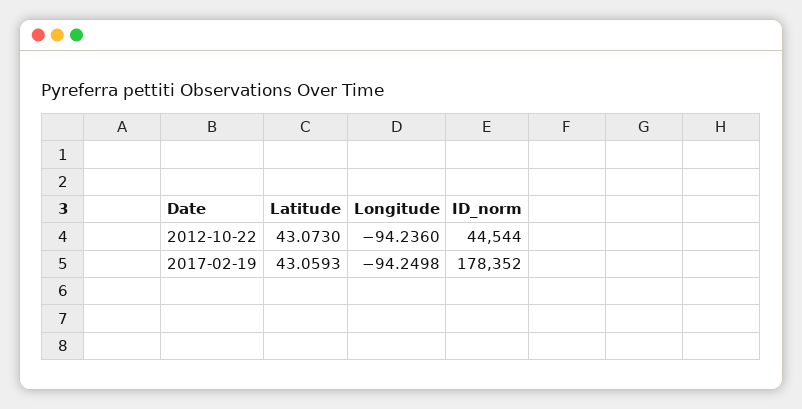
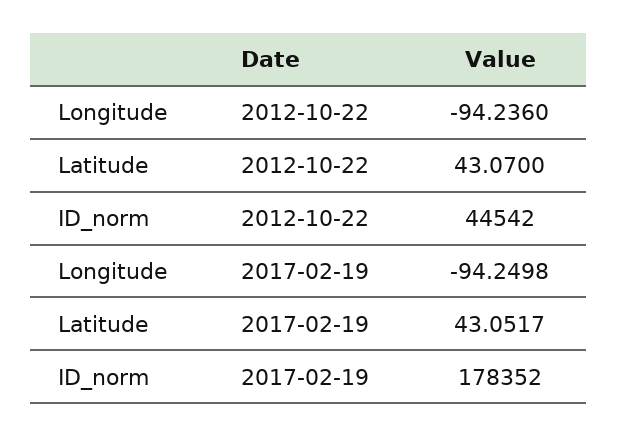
Latitude, 2012-10-22: 43.073 -> 43.07
ID_norm, 2012-10-22: 44544 -> 44542
Latitude, 2017-02-19: 43.0593 -> 43.0517

